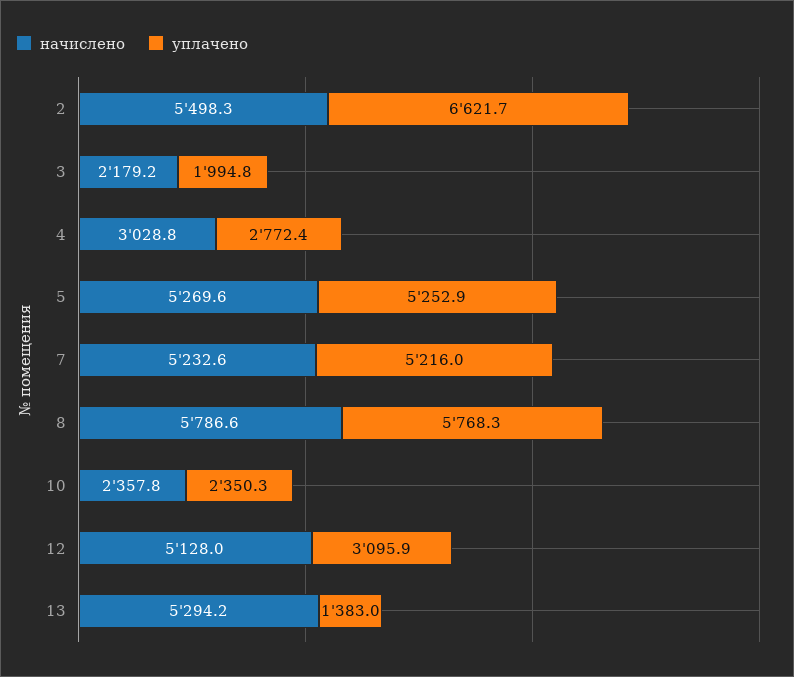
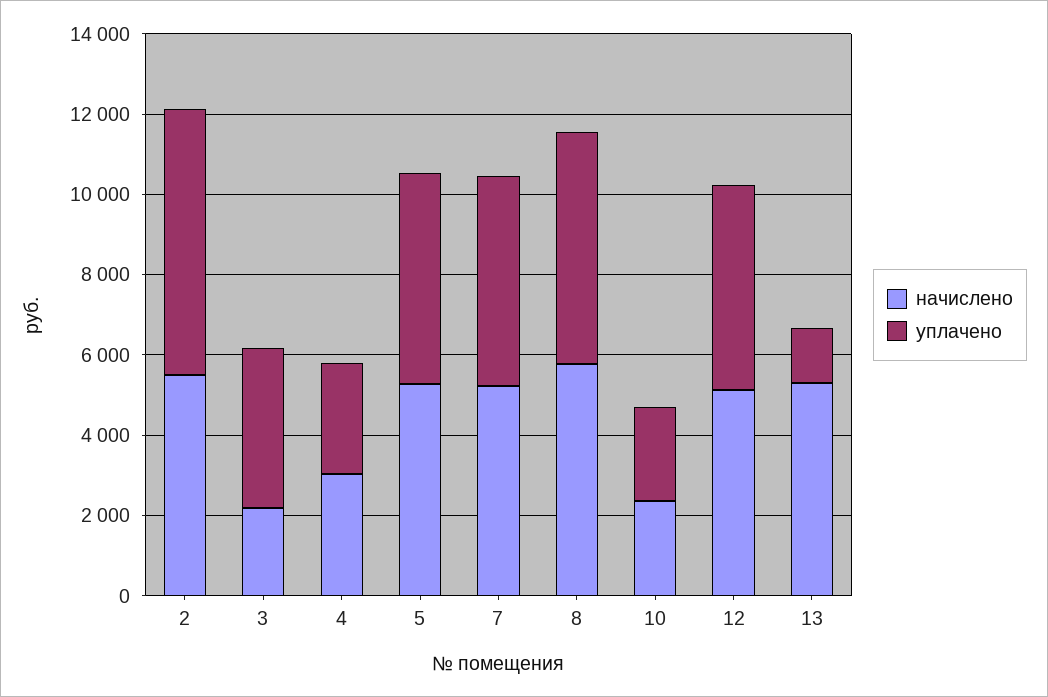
уплачено, 3: 1994.8 -> 4000
уплачено, 12: 3095.9 -> 5000

